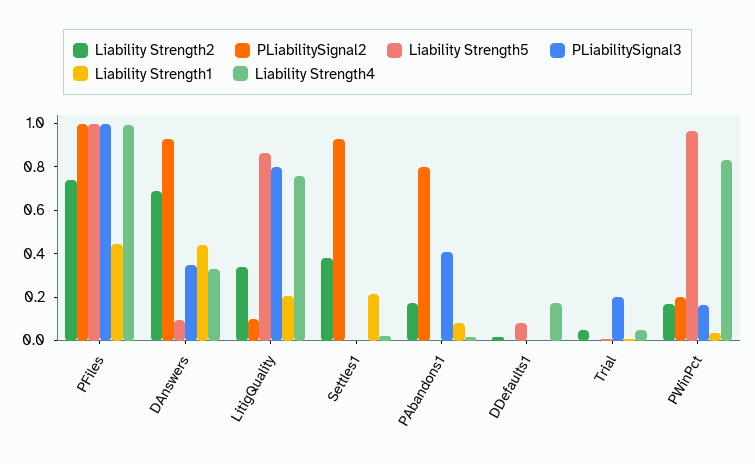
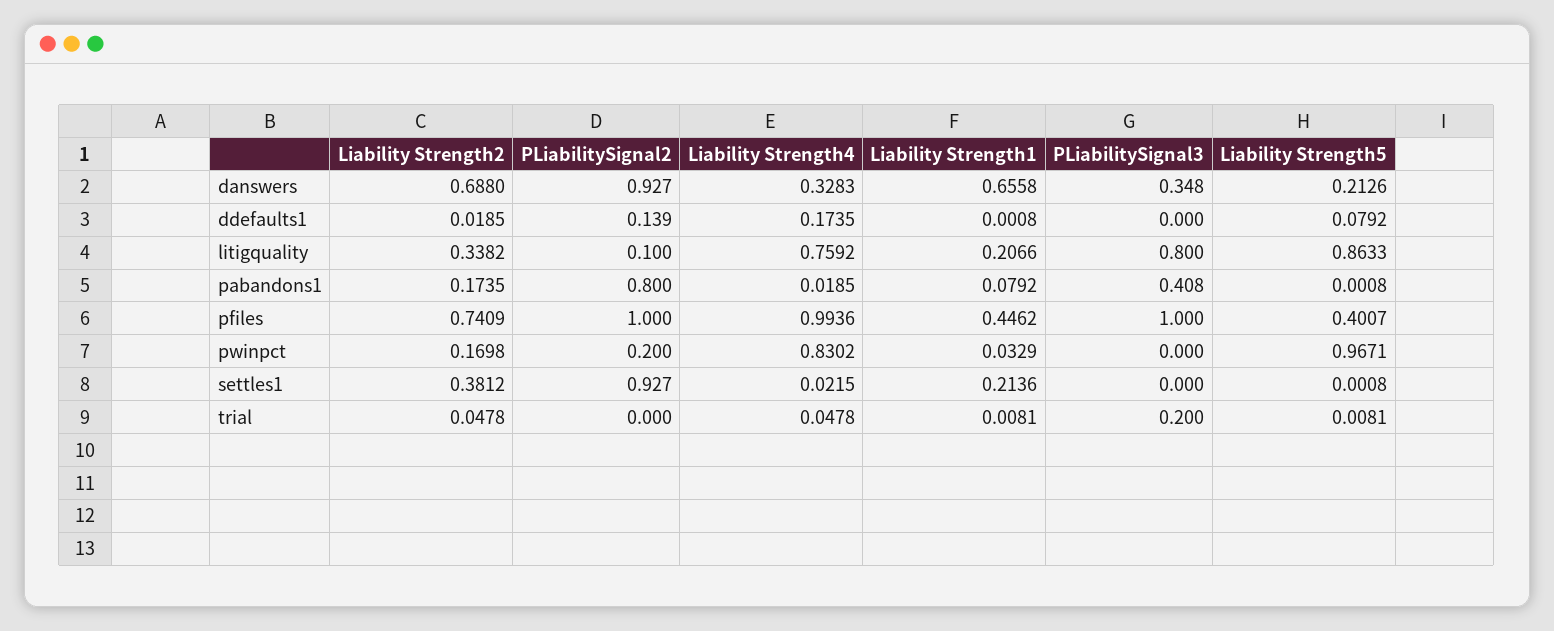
Liability Strength5, PFiles: 1 -> 0.4007
Liability Strength5, DAnswers: 0.1 -> 0.2126
Liability Strength1, DAnswers: 0.45 -> 0.6558
PLiabilitySignal2, DDefaults1: 0 -> 0.139
PLiabilitySignal3, PWinPct: 0.15 -> 0

